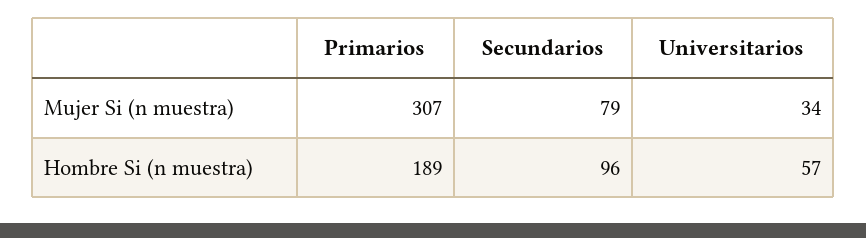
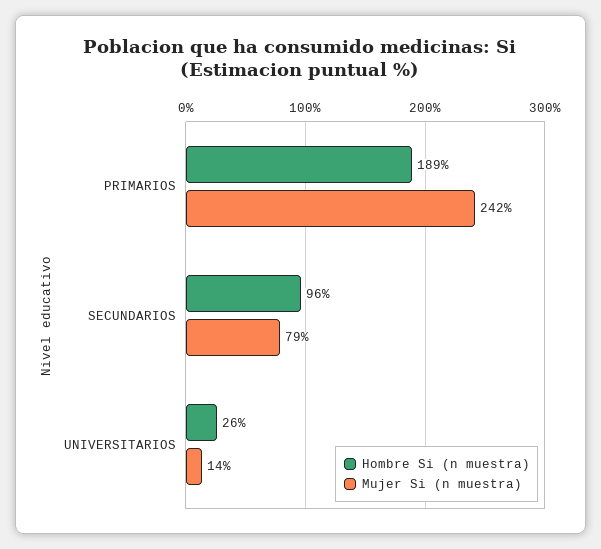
Mujer Si (n muestra), Primarios: 307 -> 242
Mujer Si (n muestra), Universitarios: 34 -> 14
Hombre Si (n muestra), Universitarios: 57 -> 26

